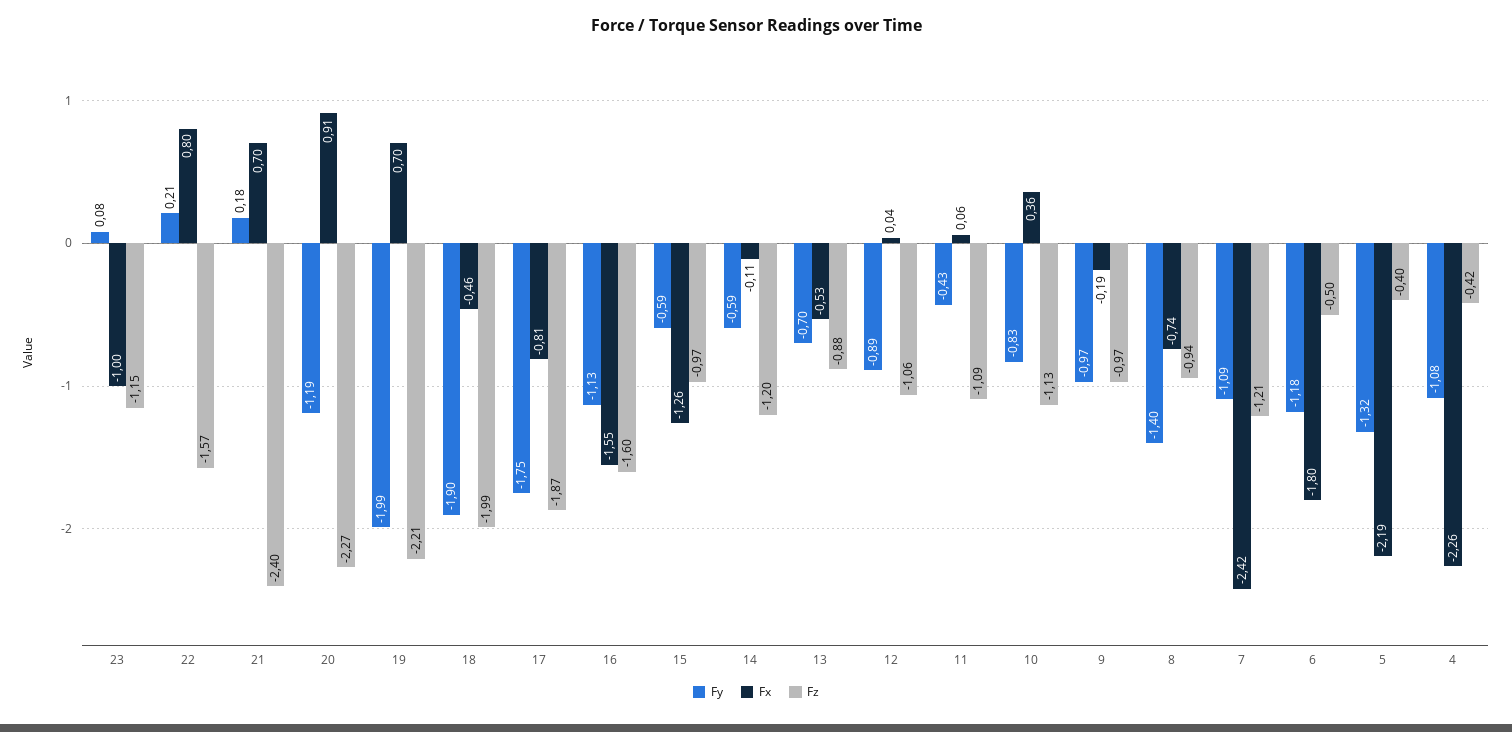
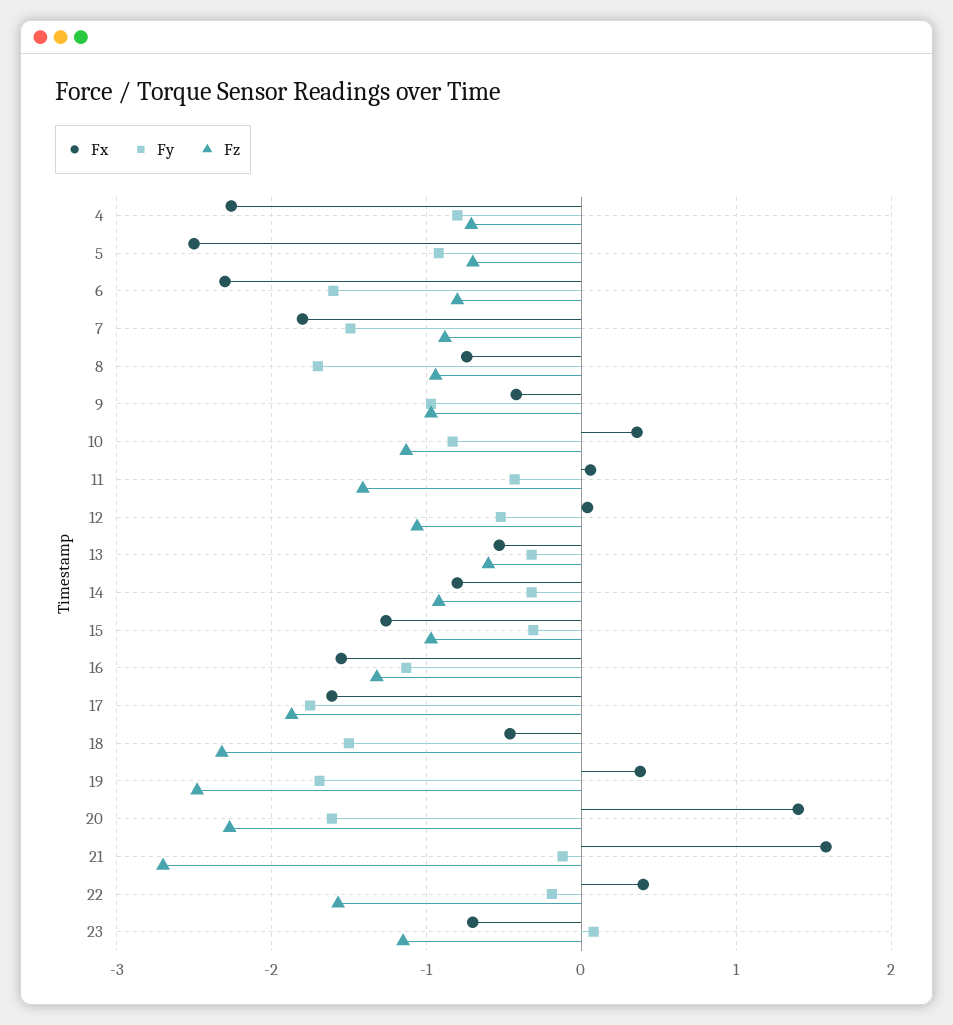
Fx, 23: -1 -> -0.7
Fy, 22: 0.21 -> -0.2
Fx, 22: 0.8 -> 0.4
Fy, 21: 0.18 -> -0.1
Fx, 21: 0.7 -> 1.6
Fz, 21: -2.4 -> -2.7
Fy, 20: -1.19 -> -1.6
Fx, 20: 0.91 -> 1.4
Fy, 19: -1.99 -> -1.7
Fx, 19: 0.7 -> 0.4
Fz, 19: -2.21 -> -2.5
Fy, 18: -1.9 -> -1.5
Fz, 18: -1.99 -> -2.3
Fx, 17: -0.81 -> -1.6
Fz, 16: -1.6 -> -1.3
Fy, 15: -0.59 -> -0.3
Fy, 14: -0.59 -> -0.3
Fx, 14: -0.11 -> -0.8
Fz, 14: -1.2 -> -0.9
Fy, 13: -0.7 -> -0.3
Fz, 13: -0.88 -> -0.6
Fy, 12: -0.89 -> -0.5
Fz, 11: -1.09 -> -1.4
Fx, 9: -0.19 -> -0.4
Fy, 8: -1.4 -> -1.7
Fy, 7: -1.09 -> -1.5
Fx, 7: -2.42 -> -1.8
Fz, 7: -1.21 -> -0.9
Fy, 6: -1.18 -> -1.6
Fx, 6: -1.8 -> -2.3
Fz, 6: -0.5 -> -0.8
Fy, 5: -1.32 -> -0.9
Fx, 5: -2.19 -> -2.5
Fz, 5: -0.4 -> -0.7
Fy, 4: -1.08 -> -0.8
Fz, 4: -0.42 -> -0.7

